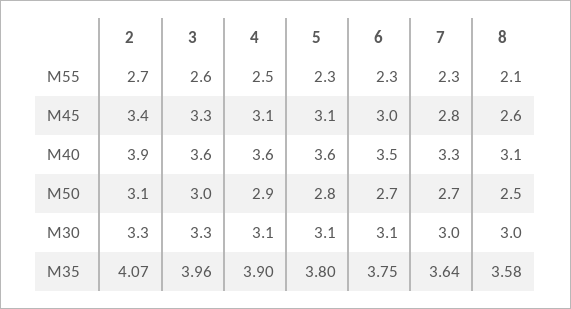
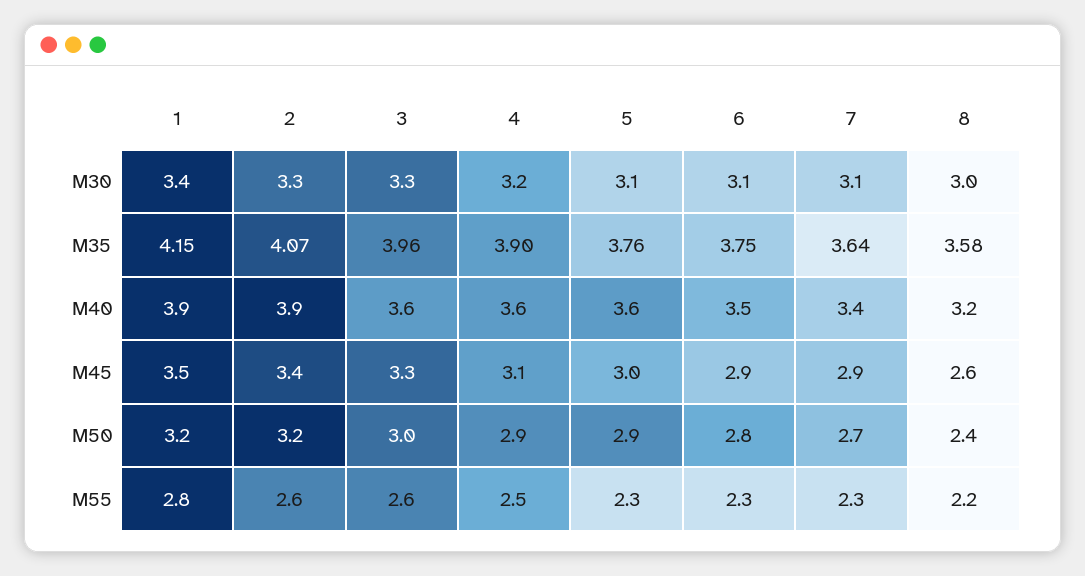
2, M55: 2.7 -> 2.6
8, M55: 2.1 -> 2.2
5, M45: 3.1 -> 3
6, M45: 3 -> 2.9
7, M45: 2.8 -> 2.9
7, M40: 3.3 -> 3.4
8, M40: 3.1 -> 3.2
2, M50: 3.1 -> 3.2
5, M50: 2.8 -> 2.9
6, M50: 2.7 -> 2.8
8, M50: 2.5 -> 2.4
4, M30: 3.1 -> 3.2
7, M30: 3 -> 3.1
5, M35: 3.8 -> 3.76
1, M30: none -> 3.4
1, M35: none -> 4.15
1, M40: none -> 3.9
1, M45: none -> 3.5
1, M50: none -> 3.2
1, M55: none -> 2.8

